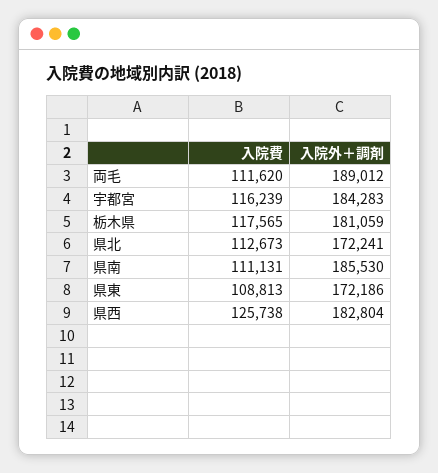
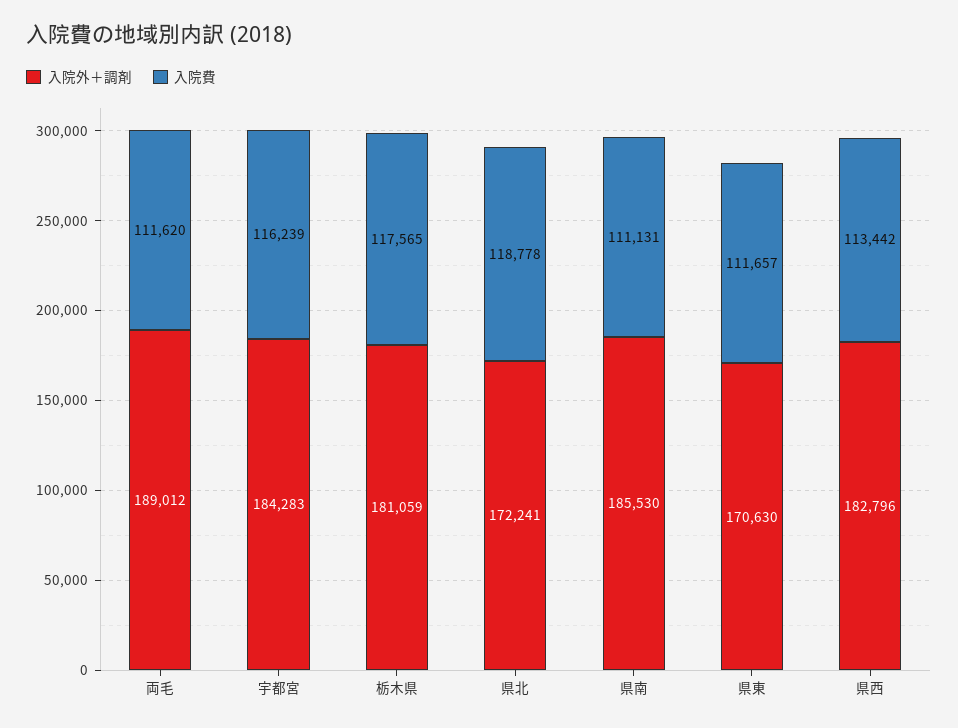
入院費, 県北: 112673 -> 118778
入院費, 県東: 108813 -> 111657
入院外＋調剤, 県東: 172186 -> 170630
入院費, 県西: 125738 -> 113442
入院外＋調剤, 県西: 182804 -> 182796

